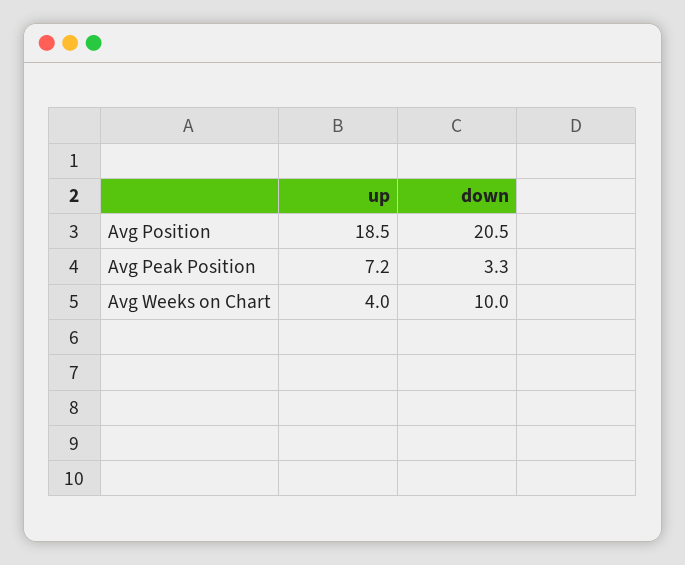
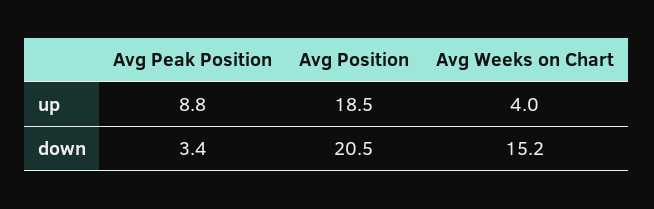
up, Avg Peak Position: 7.2 -> 8.8
down, Avg Peak Position: 3.3 -> 3.4
down, Avg Weeks on Chart: 10 -> 15.2

